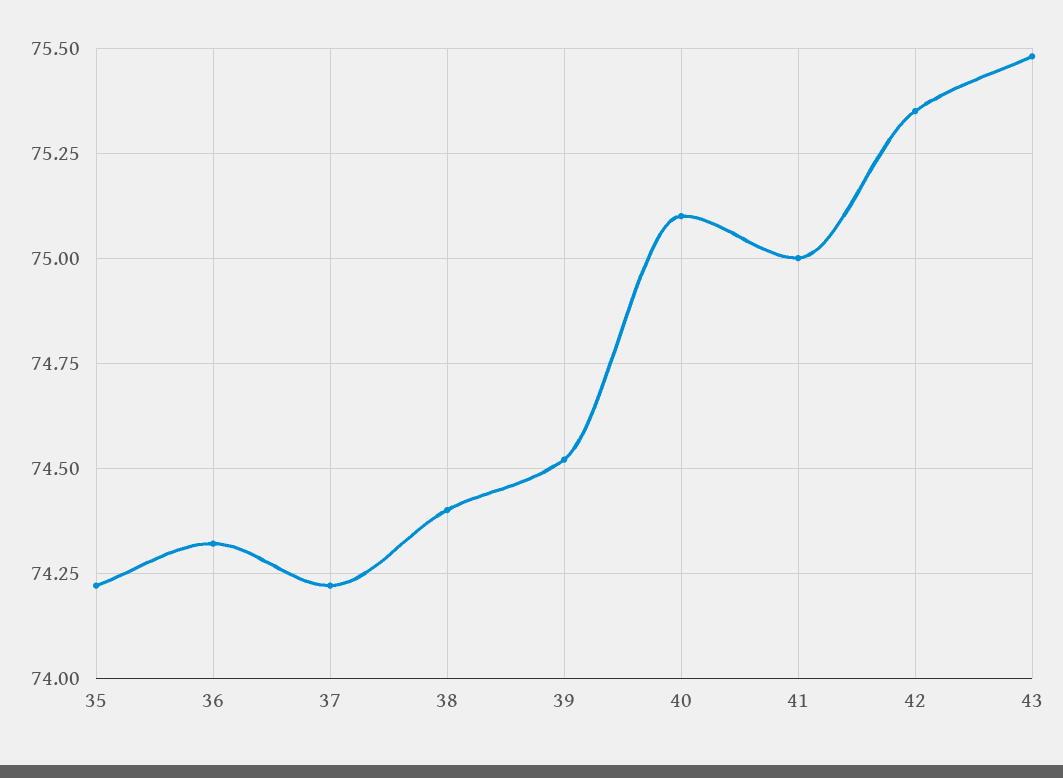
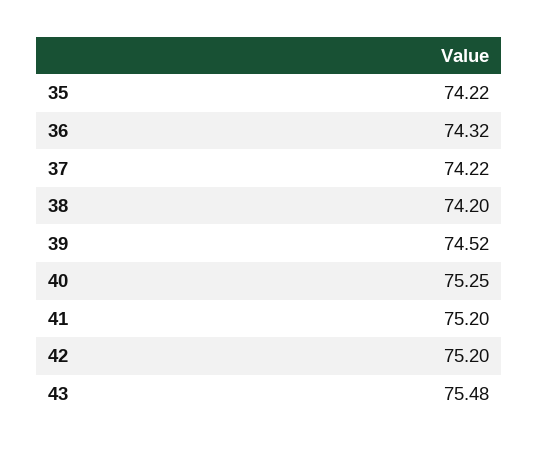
38: 74.4 -> 74.2
40: 75.1 -> 75.25
41: 75 -> 75.2
42: 75.35 -> 75.2

